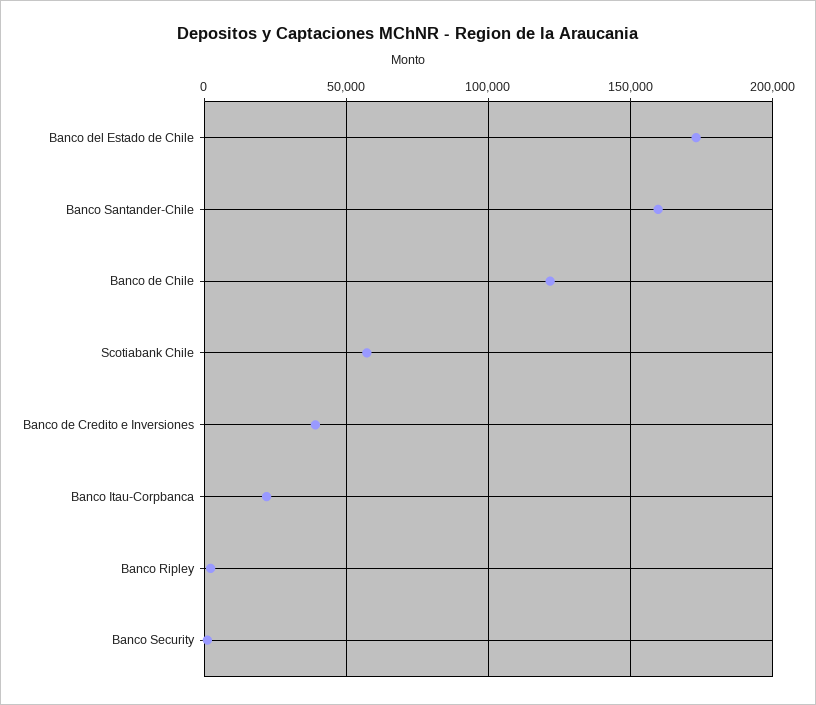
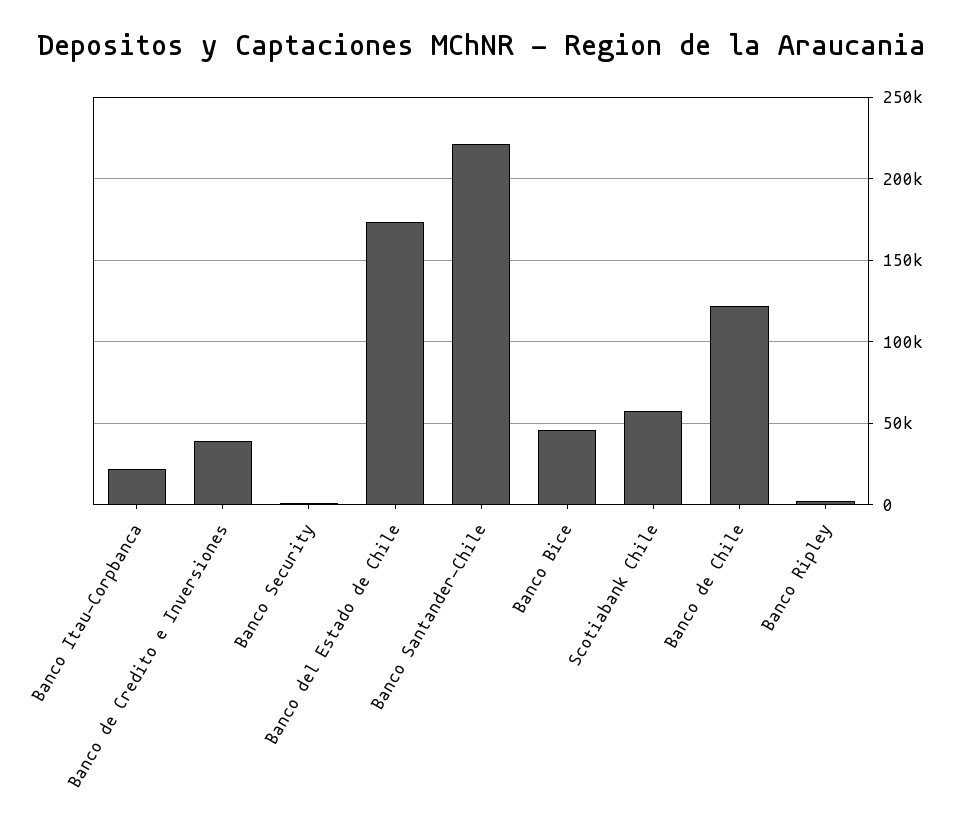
Banco Santander-Chile: 160000 -> 220000
Banco Bice: none -> 45000

